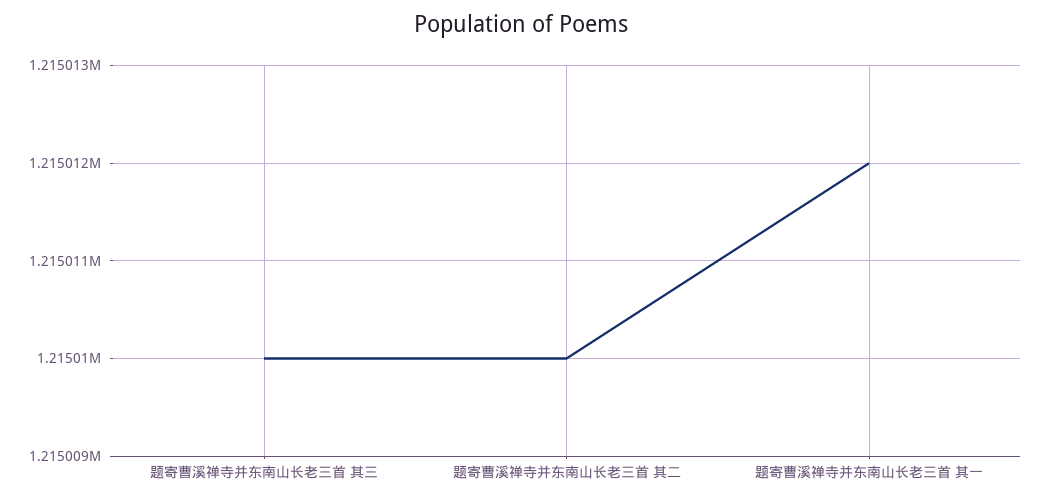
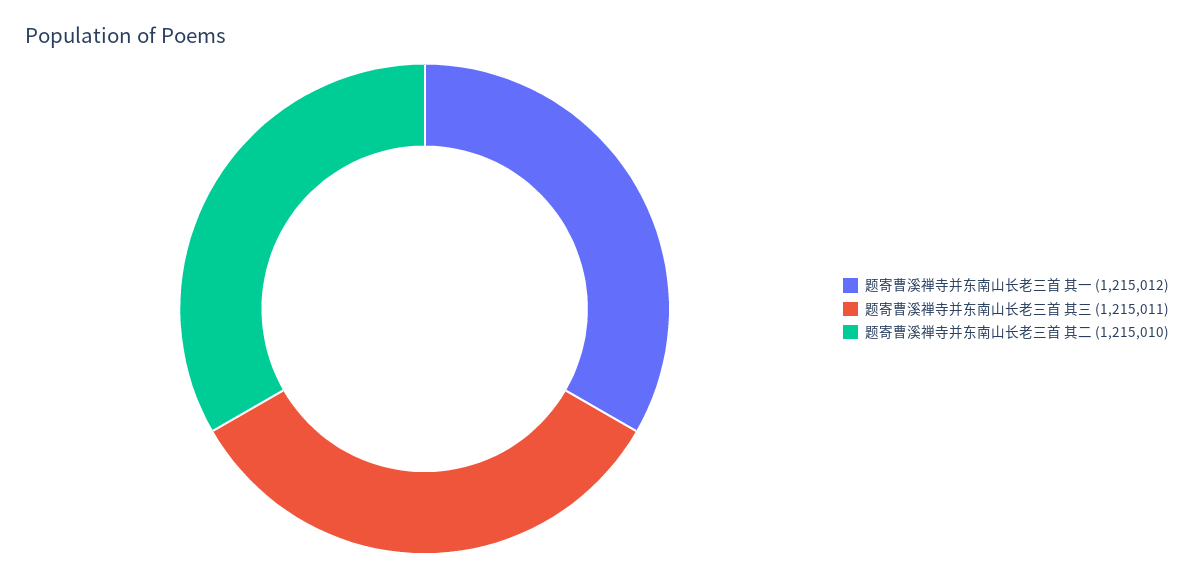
题寄曹溪禅寺并东南山长老三首 其三: 1215010 -> 1215011

